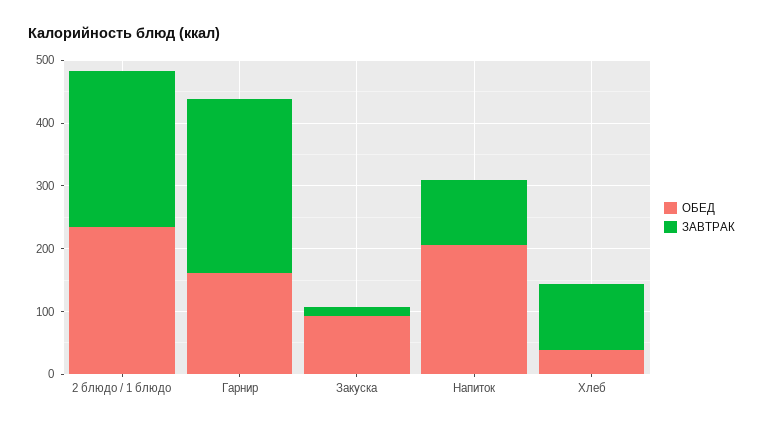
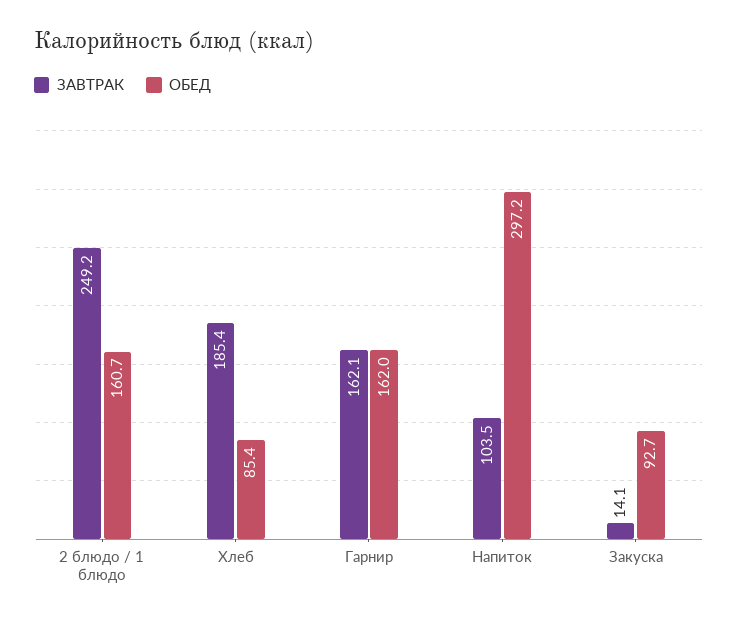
ОБЕД, 2 блюдо / 1 блюдо: 240 -> 160.7
ЗАВТРАК, Гарнир: 280 -> 162.1
ОБЕД, Напиток: 200 -> 297.2
ОБЕД, Хлеб: 40 -> 85.4
ЗАВТРАК, Хлеб: 100 -> 185.4

